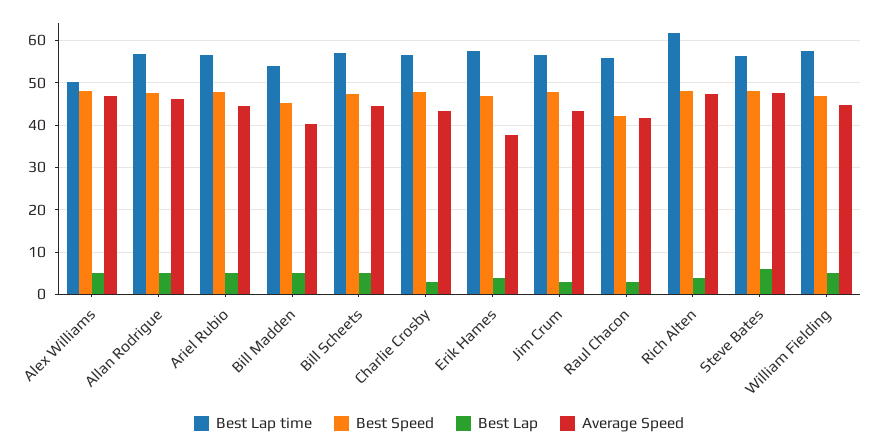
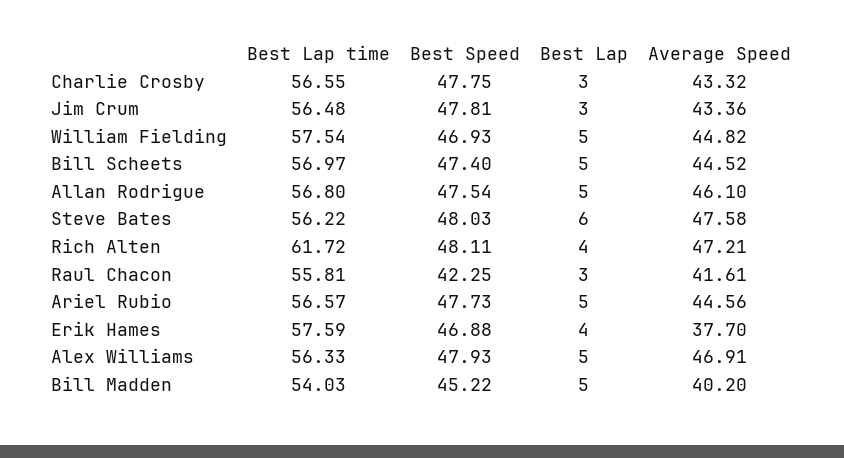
Best Lap time, Alex Williams: 50 -> 56.33

